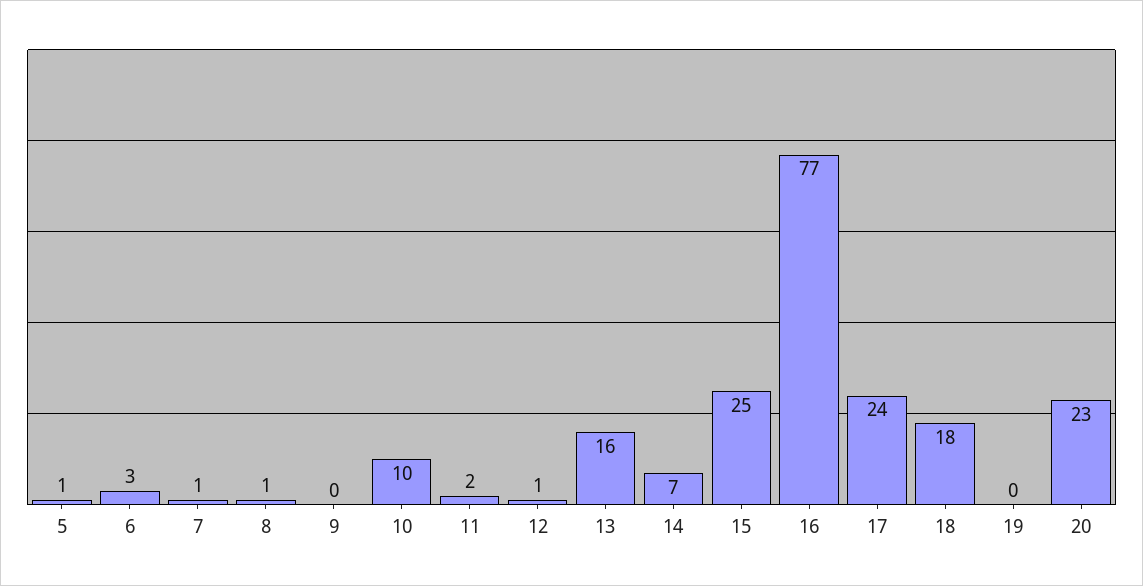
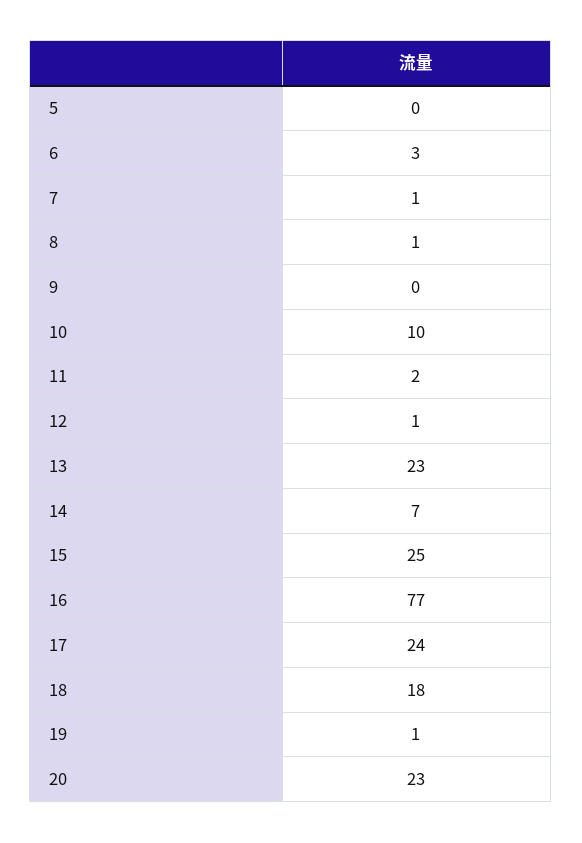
5: 1 -> 0
13: 16 -> 23
19: 0 -> 1

